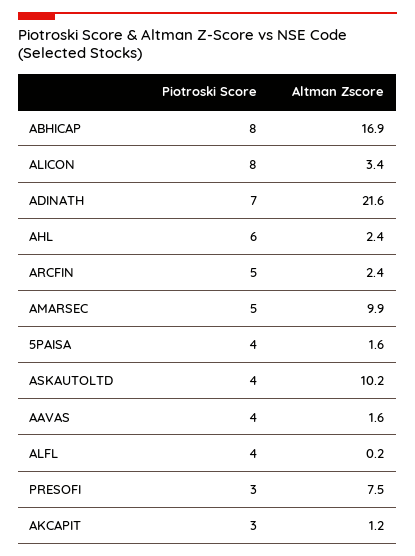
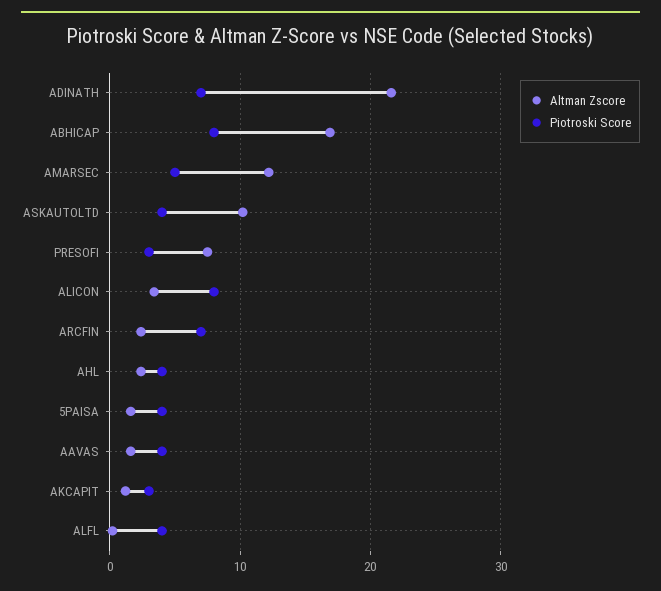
Piotroski Score, AHL: 6 -> 4
Piotroski Score, ARCFIN: 5 -> 7
Altman Zscore, AMARSEC: 9.9 -> 12

